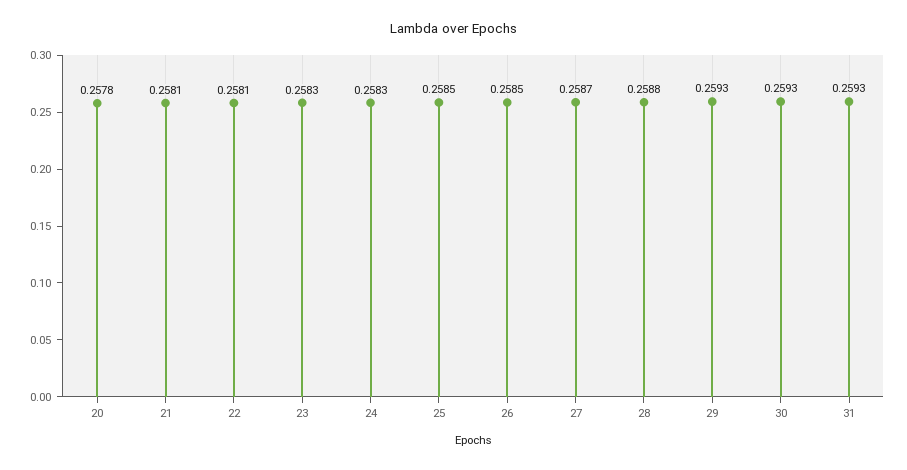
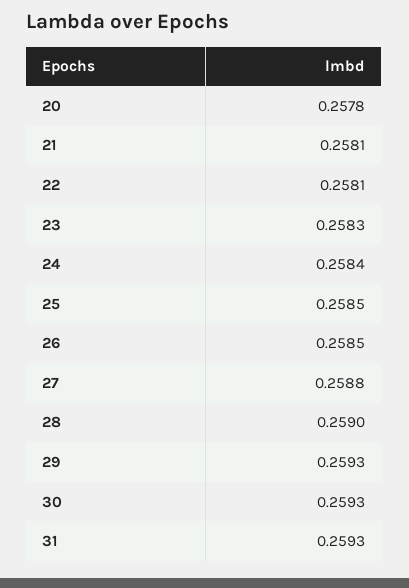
24: 0.2583 -> 0.2584
27: 0.2587 -> 0.2588
28: 0.2588 -> 0.259

